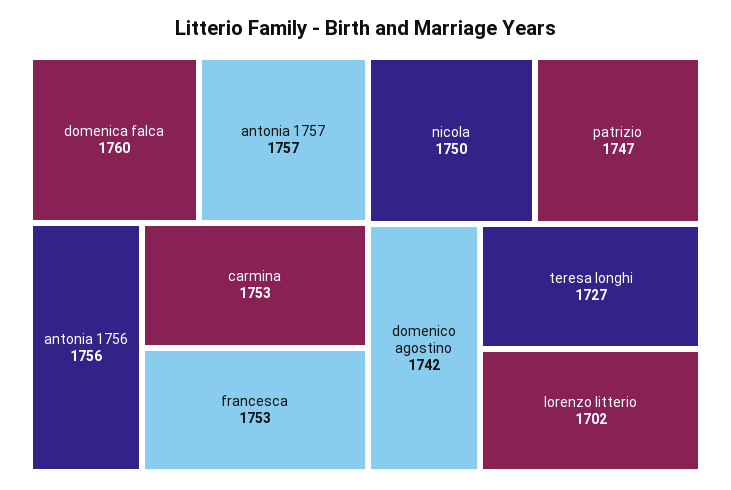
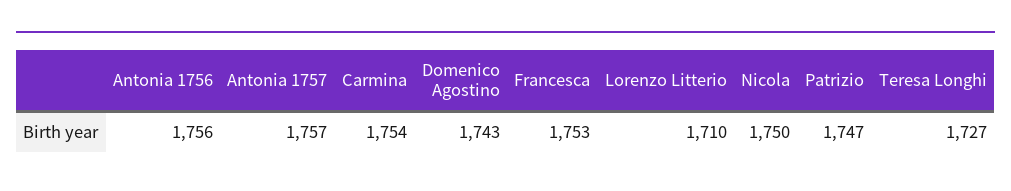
domenica falca: 1760 -> none
carmina: 1753 -> 1754
domenico agostino: 1742 -> 1743
lorenzo litterio: 1702 -> 1710

